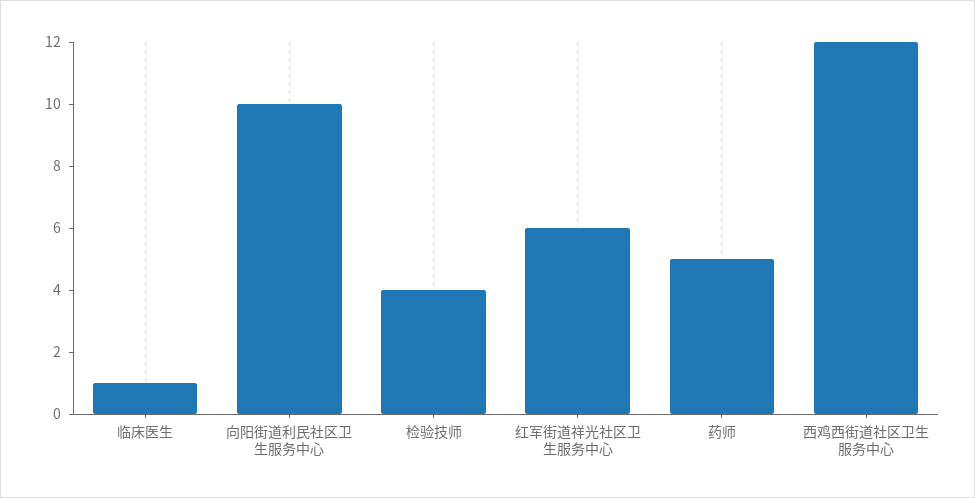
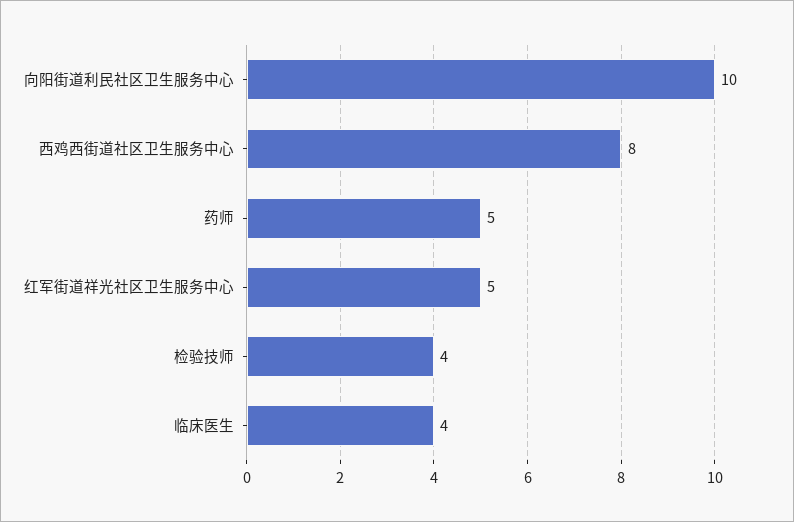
临床医生: 1 -> 4
红军街道祥光社区卫生服务中心: 6 -> 5
西鸡西街道社区卫生服务中心: 12 -> 8

